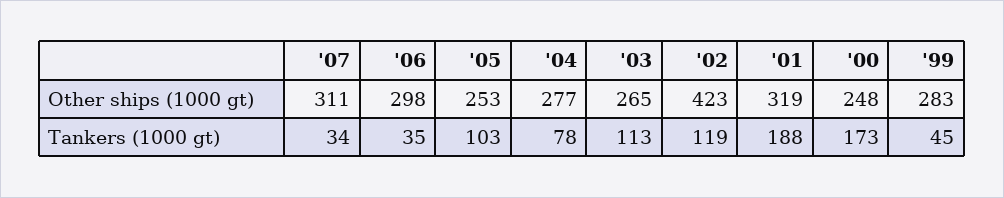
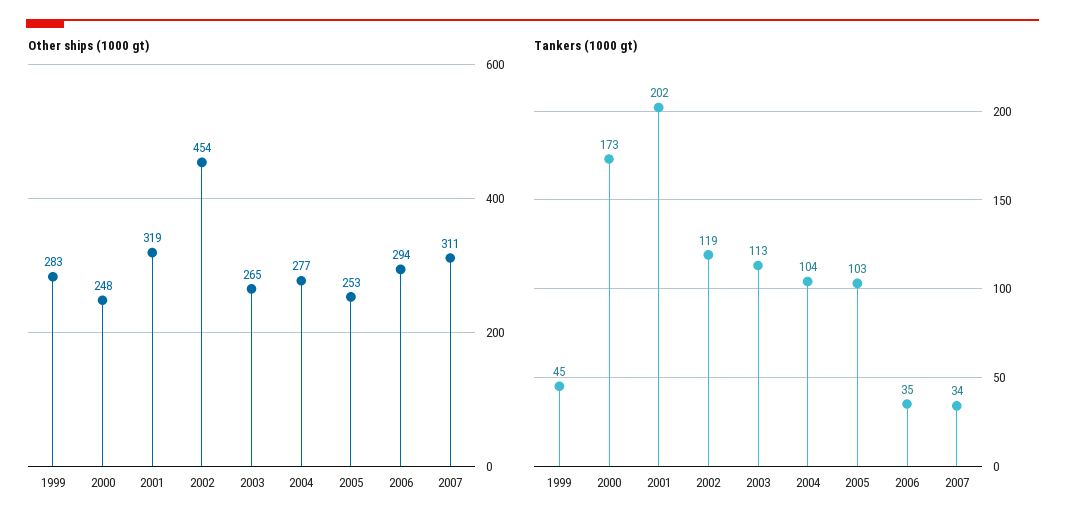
Other ships (1000 gt), '06: 298 -> 294
Other ships (1000 gt), '02: 423 -> 454
Tankers (1000 gt), '04: 78 -> 104
Tankers (1000 gt), '01: 188 -> 202

